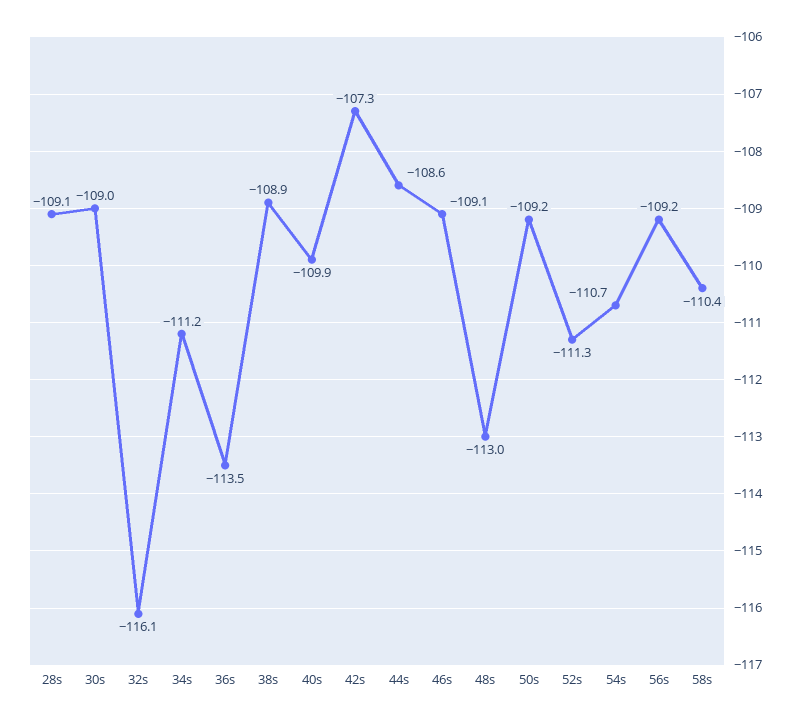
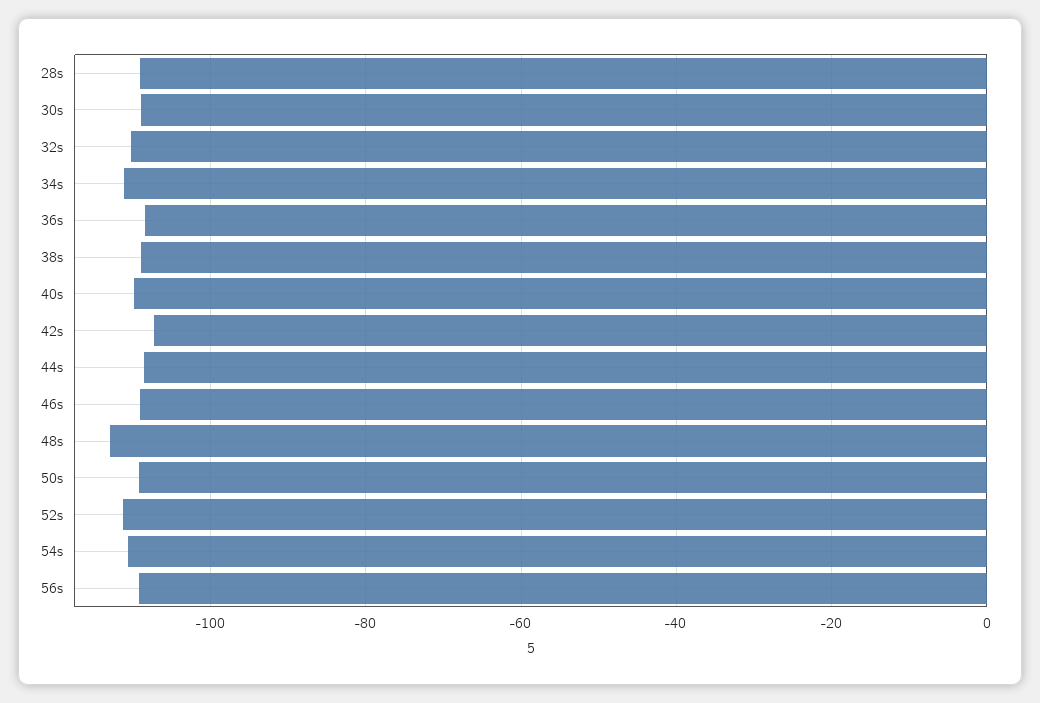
32s: -116.1 -> -110
36s: -113.5 -> -108
58s: -110.4 -> none

